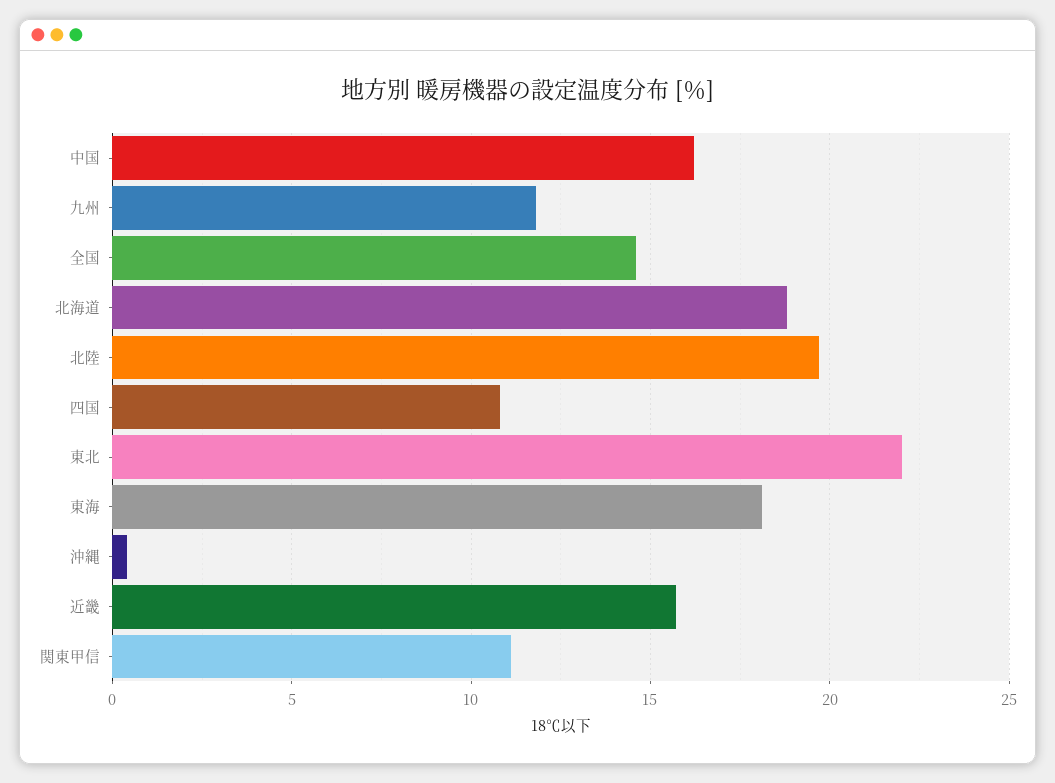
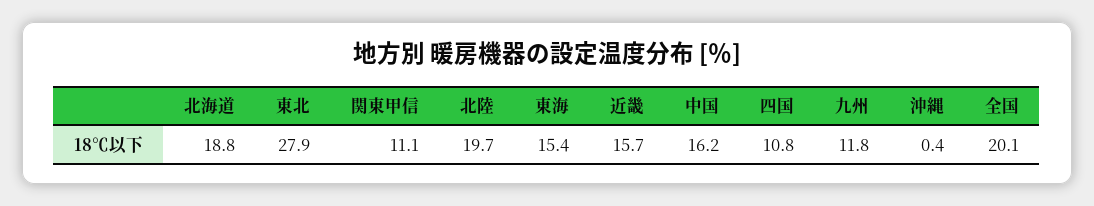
全国: 14.5 -> 20.1
東北: 22 -> 27.9
東海: 18 -> 15.4

